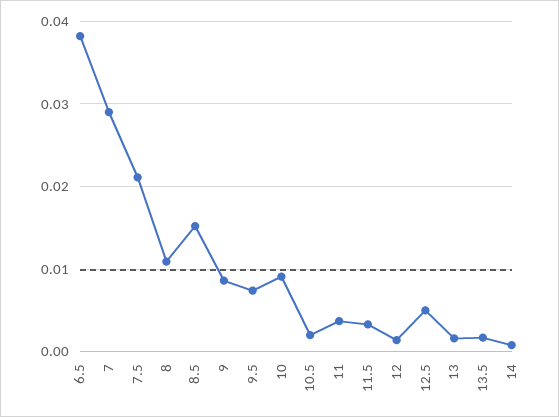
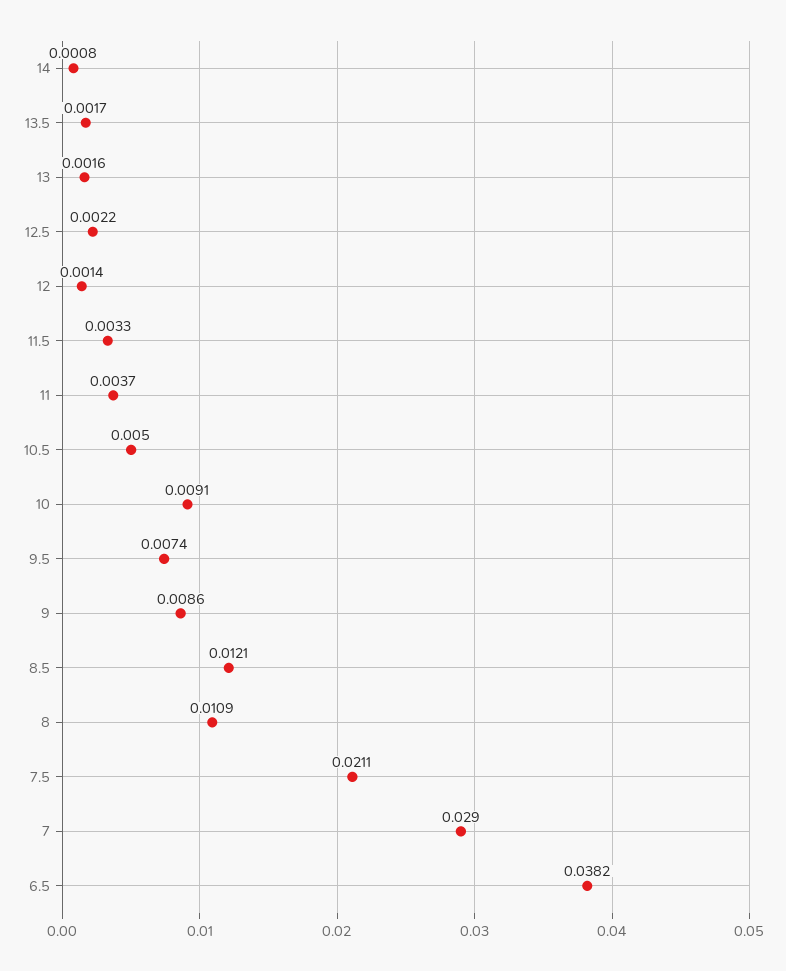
8.5: 0.015 -> 0.0121
10.5: 0.002 -> 0.005
12.5: 0.005 -> 0.0022

